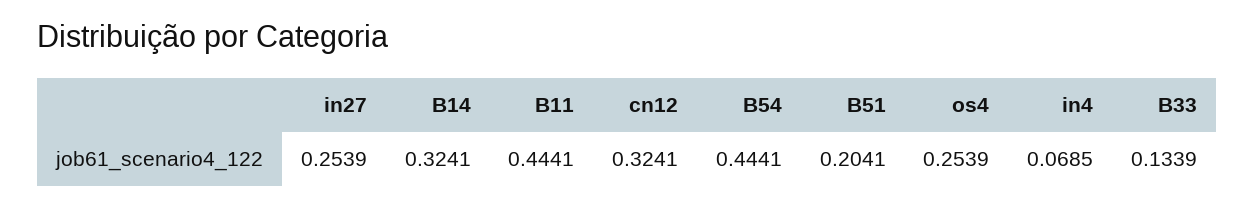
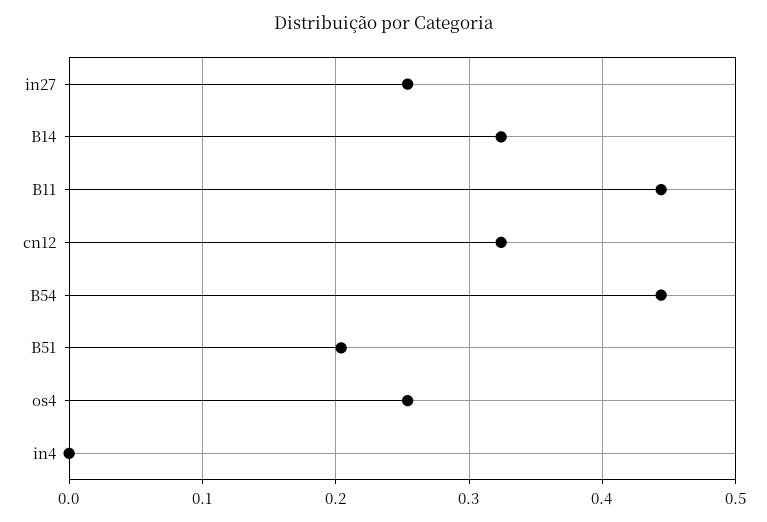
in4: 0.0685 -> 0
B33: 0.1339 -> none

